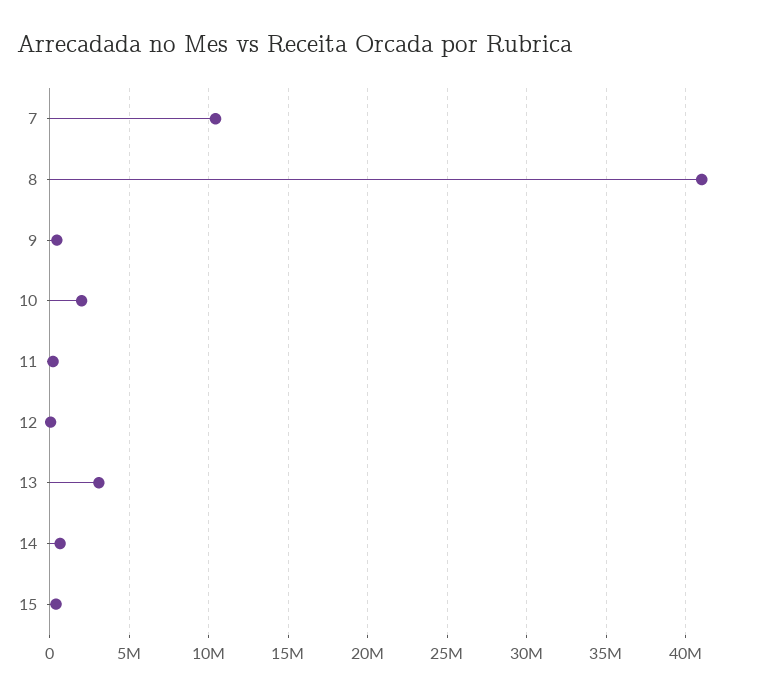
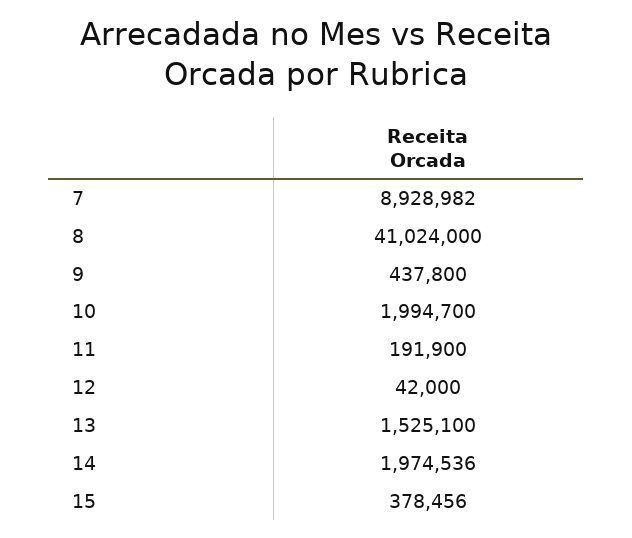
7: 10500000 -> 8928982
13: 3000000 -> 1525100
14: 500000 -> 1974536

